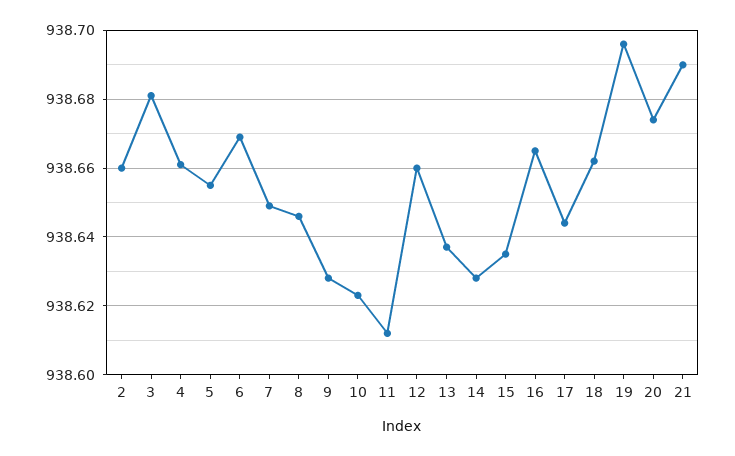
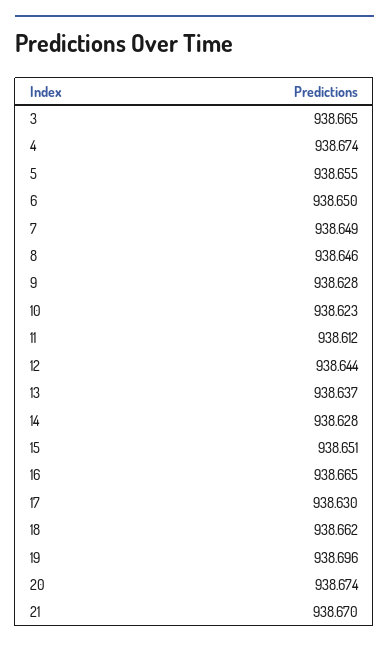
2: 938.66 -> none
3: 938.68 -> 938.665
4: 938.66 -> 938.674
6: 938.67 -> 938.65
12: 938.66 -> 938.644
15: 938.635 -> 938.651
17: 938.645 -> 938.63
21: 938.69 -> 938.67

